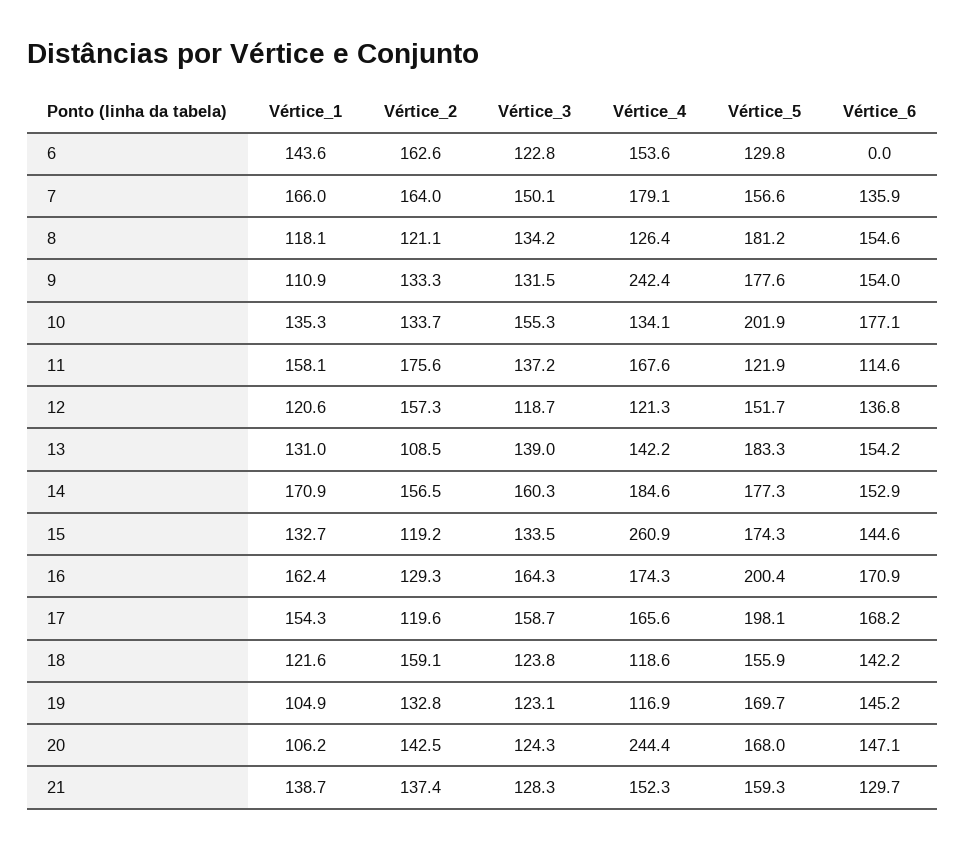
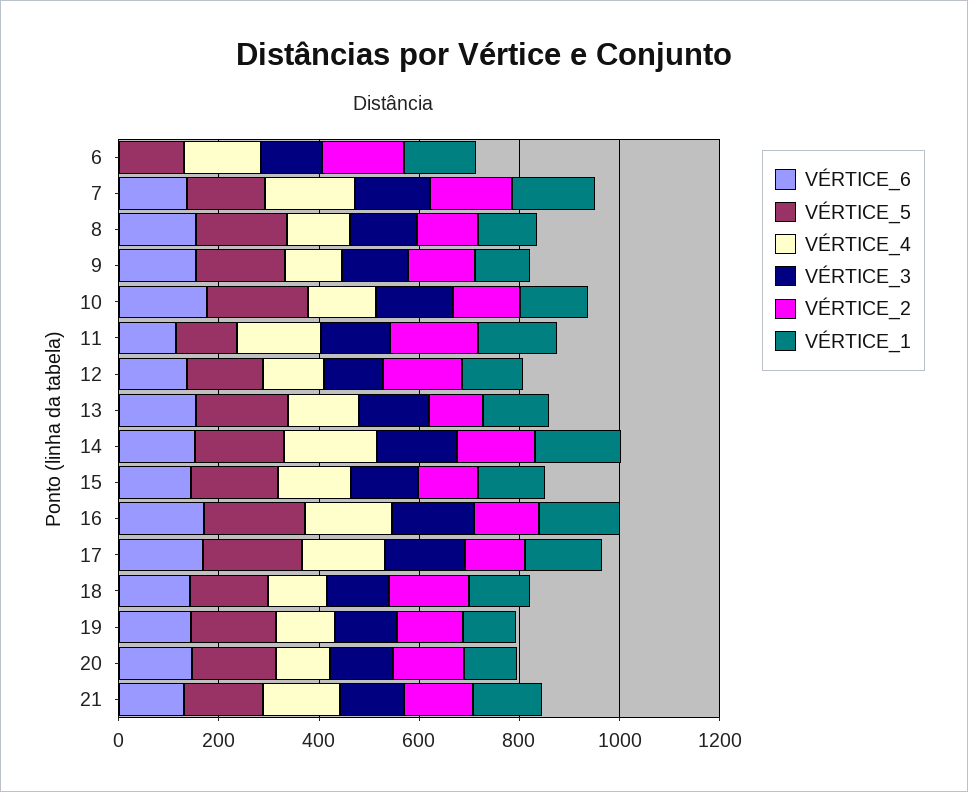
Vértice_4, 9: 242.4 -> 100
Vértice_4, 15: 260.9 -> 150
Vértice_4, 20: 244.4 -> 100

